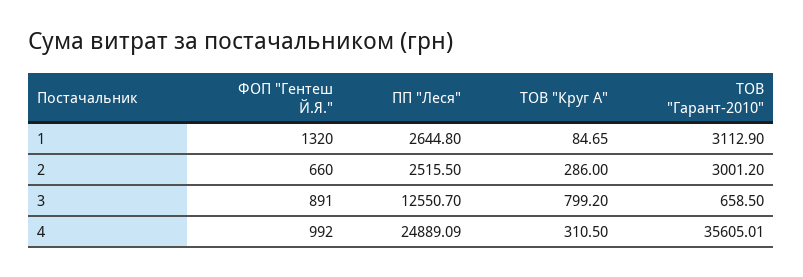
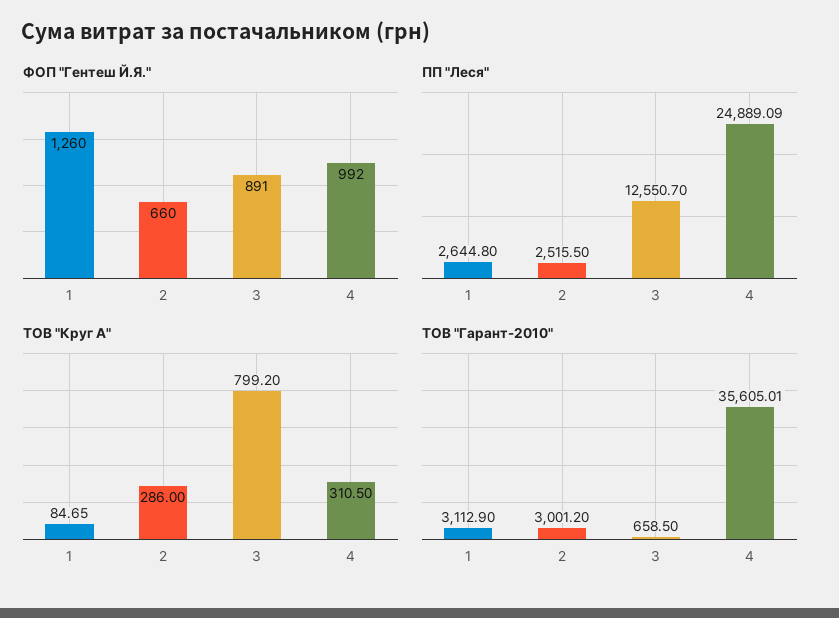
ФОП "Гентеш Й.Я.", 1: 1320 -> 1260

